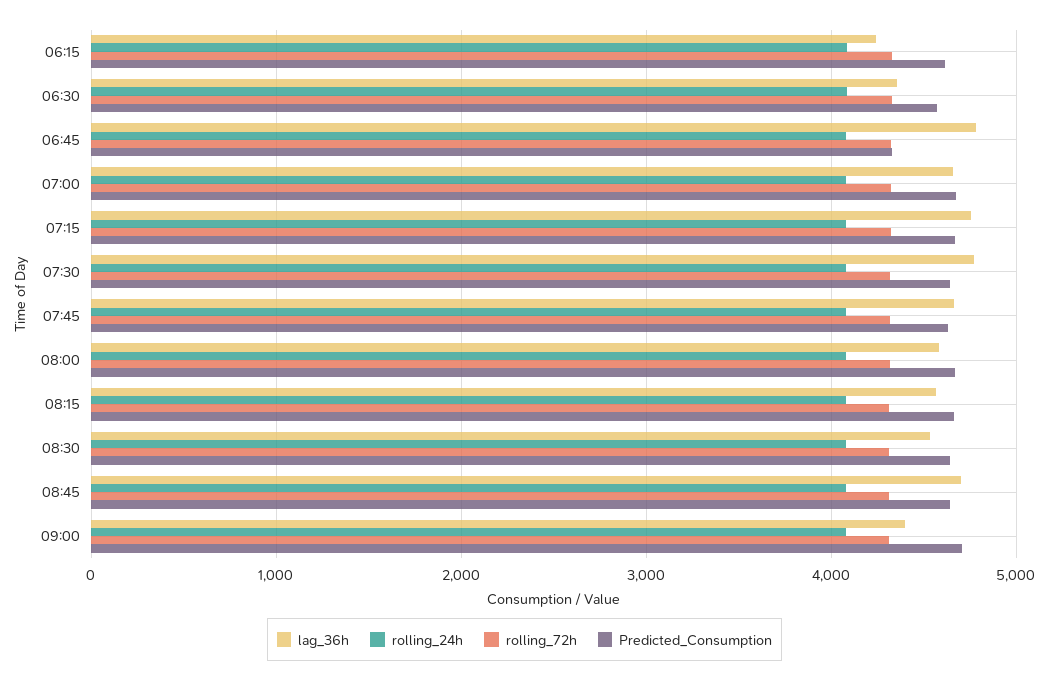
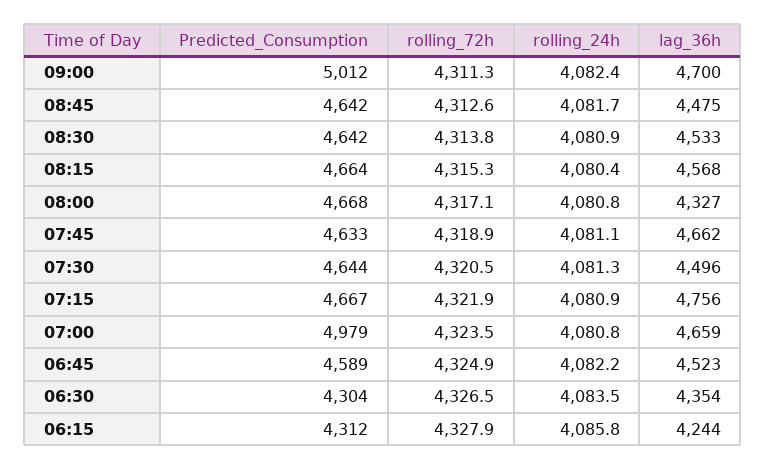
Predicted_Consumption, 06:15: 4600 -> 4312
Predicted_Consumption, 06:30: 4600 -> 4304
lag_36h, 06:45: 4800 -> 4523
Predicted_Consumption, 06:45: 4300 -> 4589
Predicted_Consumption, 07:00: 4700 -> 4979
lag_36h, 07:30: 4800 -> 4496
lag_36h, 08:00: 4600 -> 4327
lag_36h, 08:45: 4700 -> 4475
lag_36h, 09:00: 4400 -> 4700
Predicted_Consumption, 09:00: 4700 -> 5012

